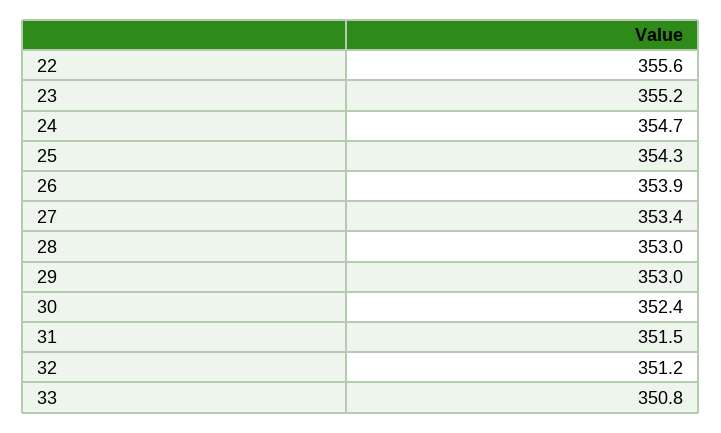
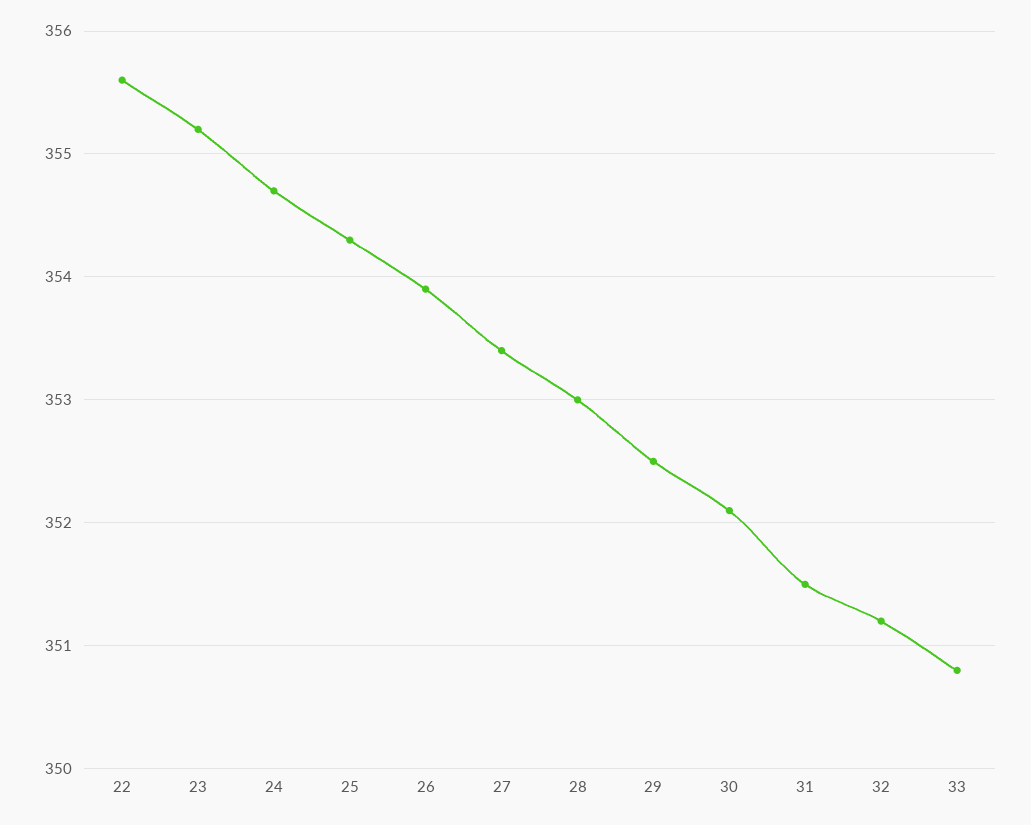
29: 353 -> 352.5
30: 352.4 -> 352.1

